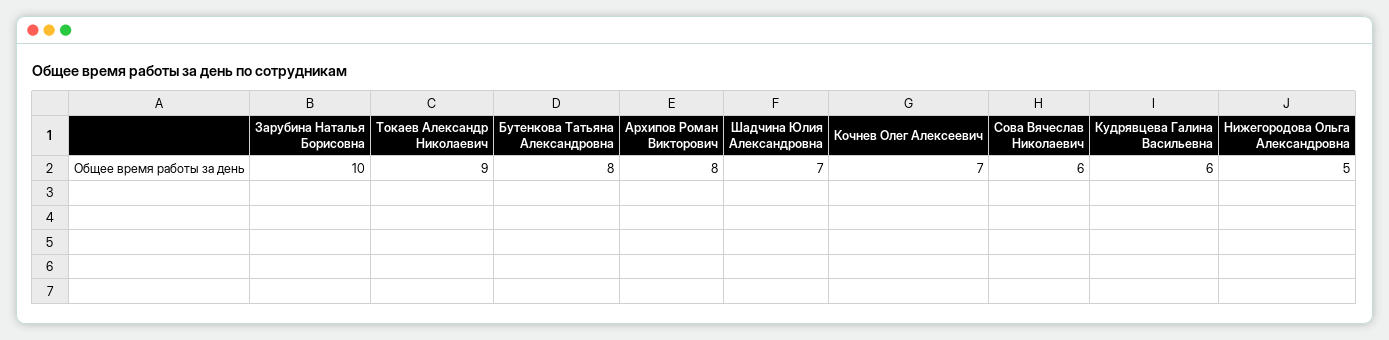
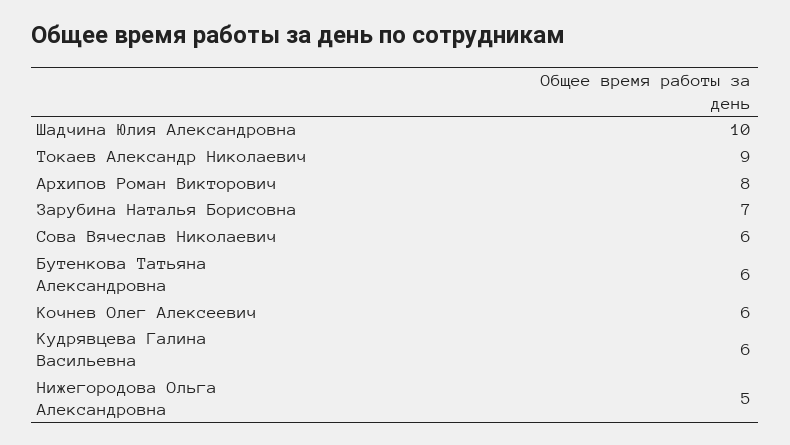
Зарубина Наталья Борисовна: 10 -> 7
Бутенкова Татьяна Александровна: 8 -> 6
Шадчина Юлия Александровна: 7 -> 10
Кочнев Олег Алексеевич: 7 -> 6

